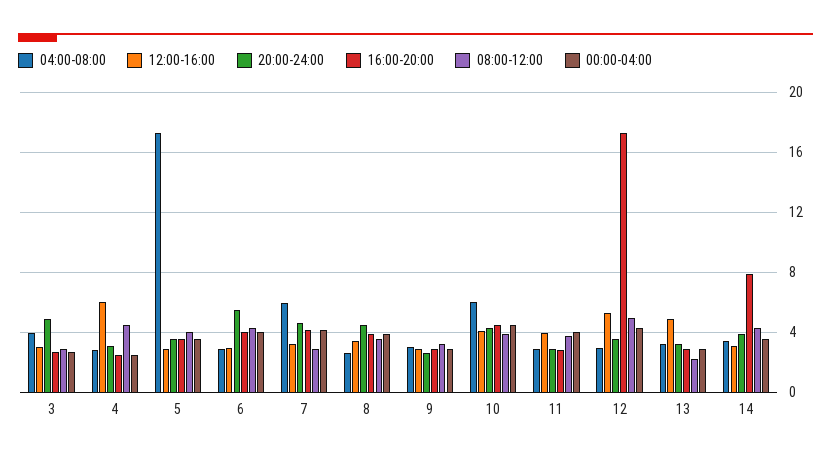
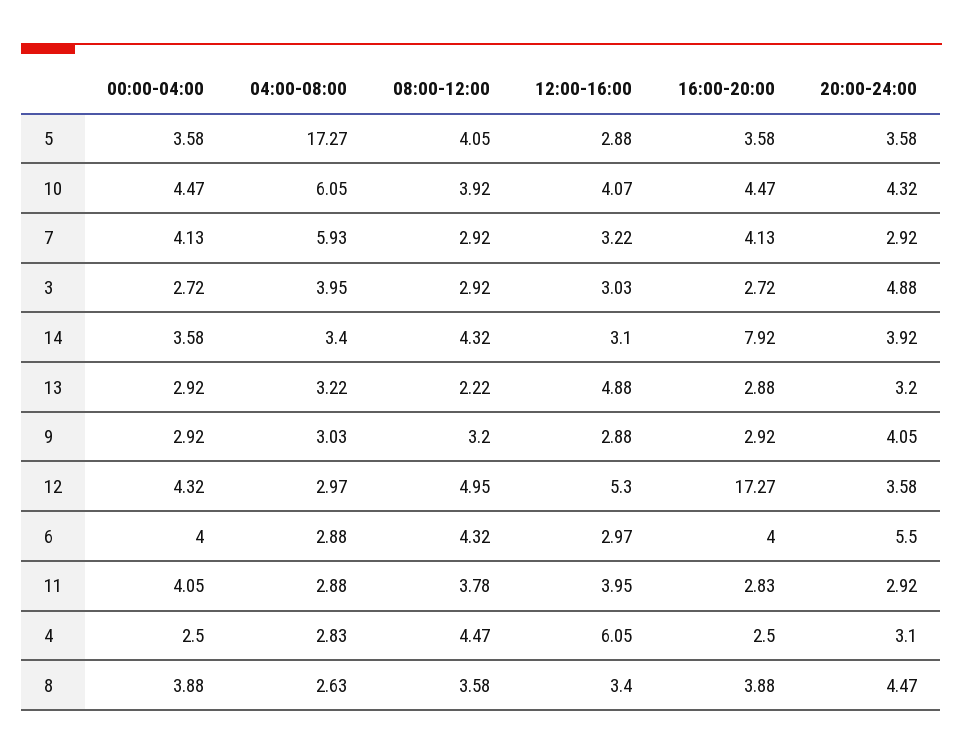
20:00-24:00, 7: 4.5 -> 2.92
20:00-24:00, 9: 2.5 -> 4.05

